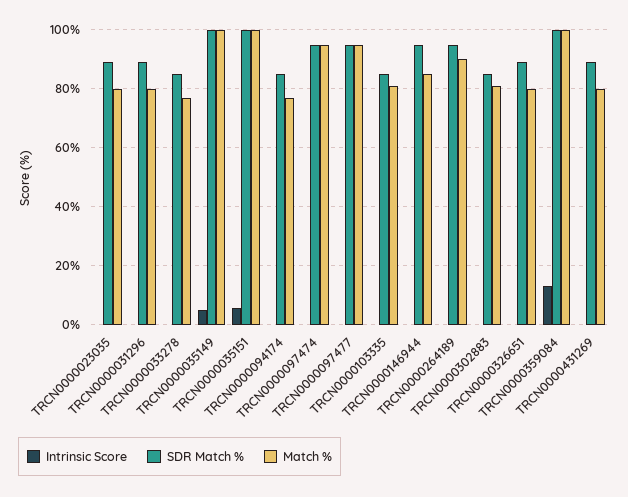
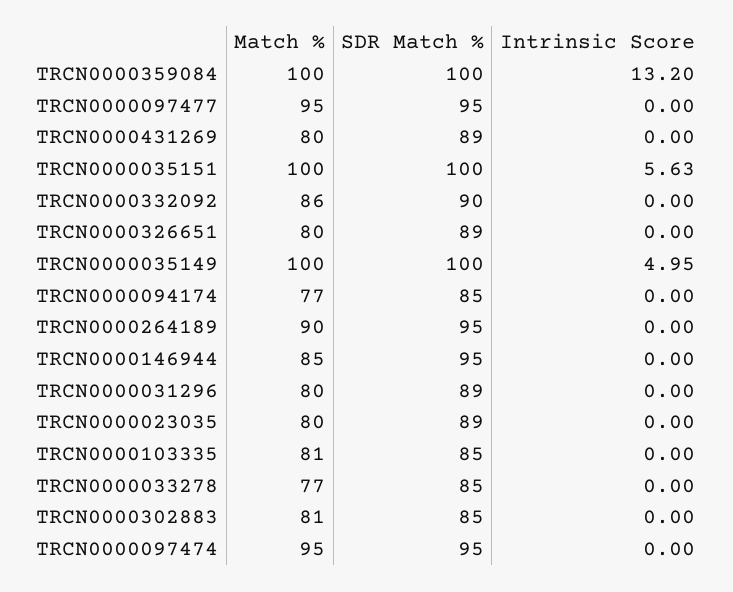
Match %, TRCN0000332092: none -> 86
SDR Match %, TRCN0000332092: none -> 90
Intrinsic Score, TRCN0000332092: none -> 0

